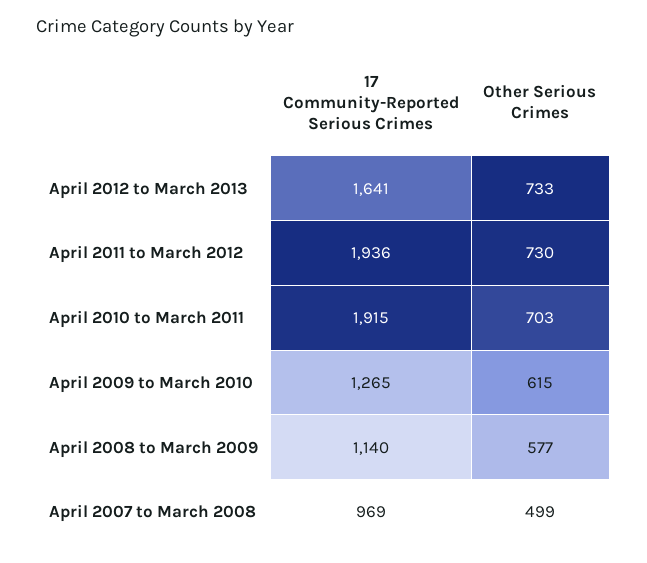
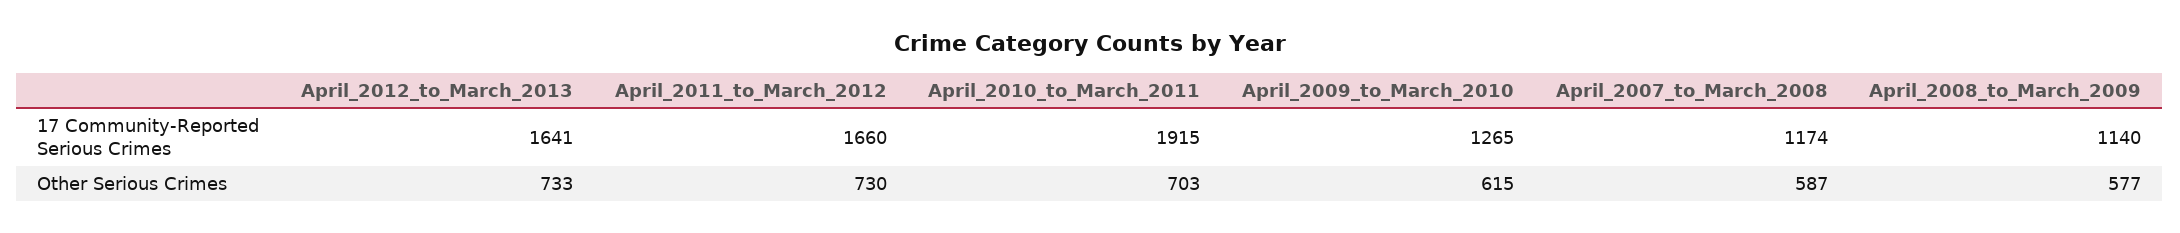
17 Community-Reported Serious Crimes, April 2011 to March 2012: 1936 -> 1660
17 Community-Reported Serious Crimes, April 2007 to March 2008: 969 -> 1174
Other Serious Crimes, April 2007 to March 2008: 499 -> 587

